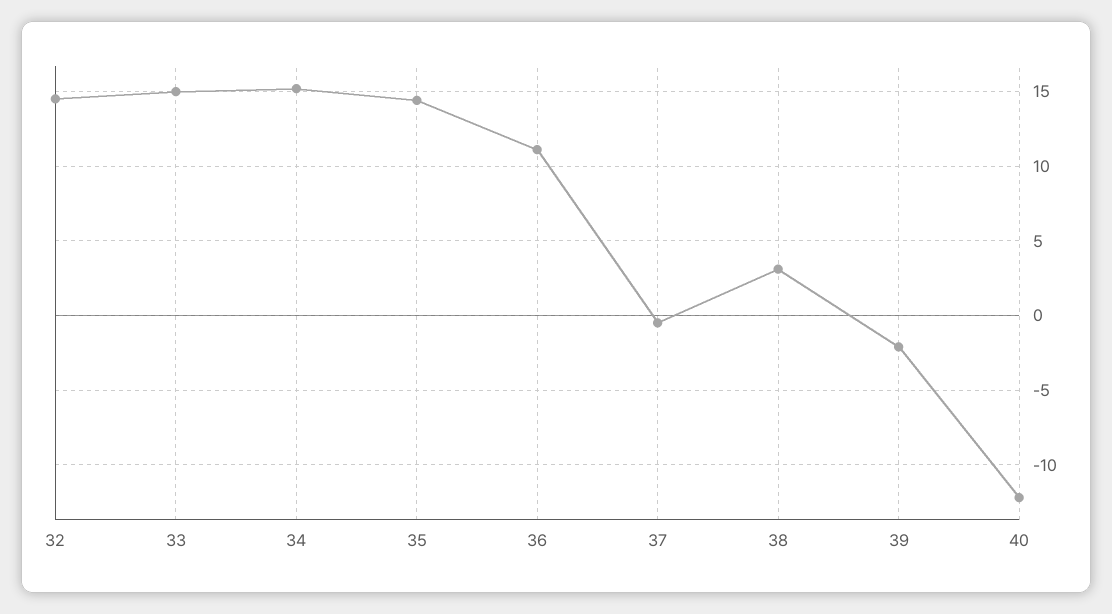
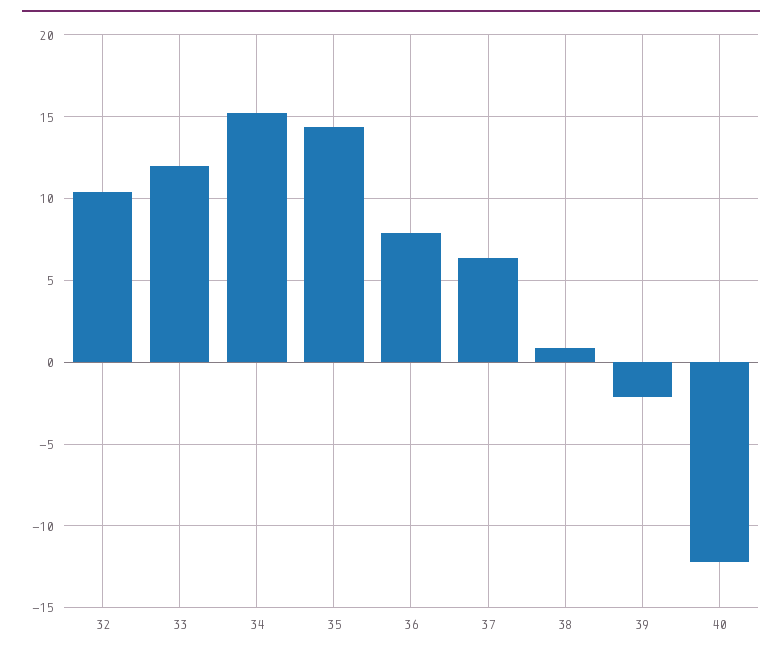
32: 14.5 -> 10.5
33: 15 -> 12
36: 11 -> 8
37: -0.5 -> 6.5
38: 3 -> 1

